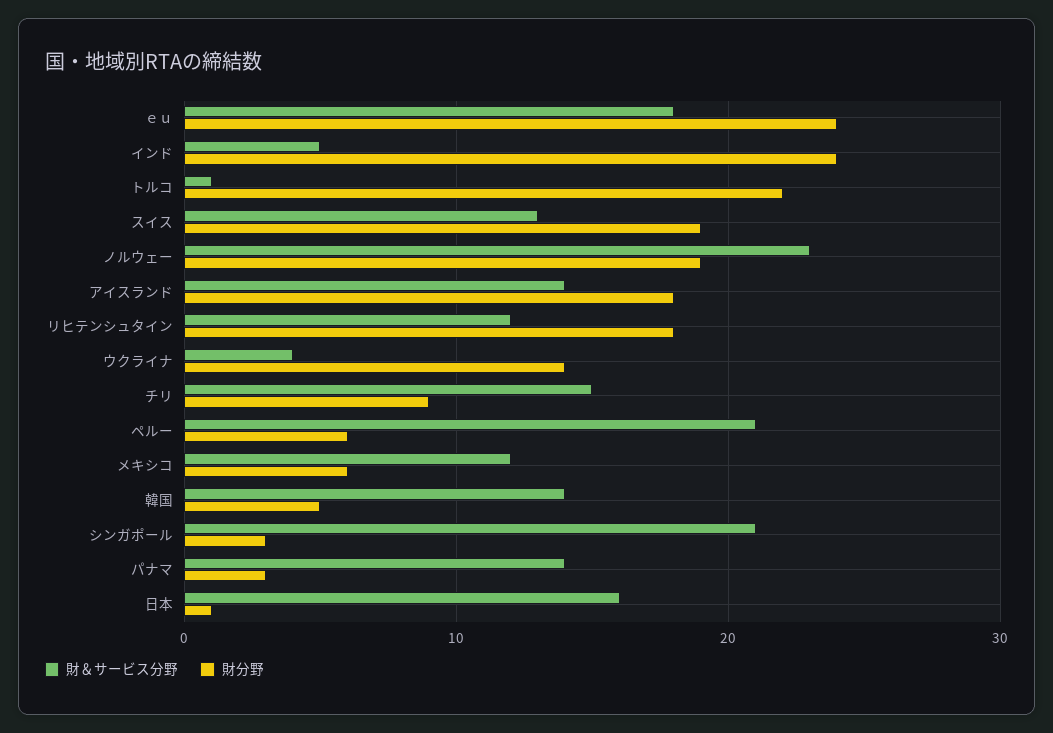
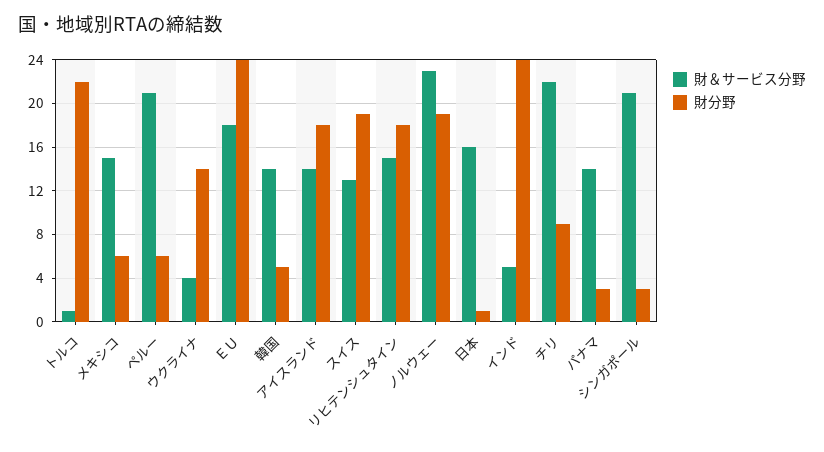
財＆サービス分野, リヒテンシュタイン: 12 -> 15
財＆サービス分野, チリ: 15 -> 22
財＆サービス分野, メキシコ: 12 -> 15

